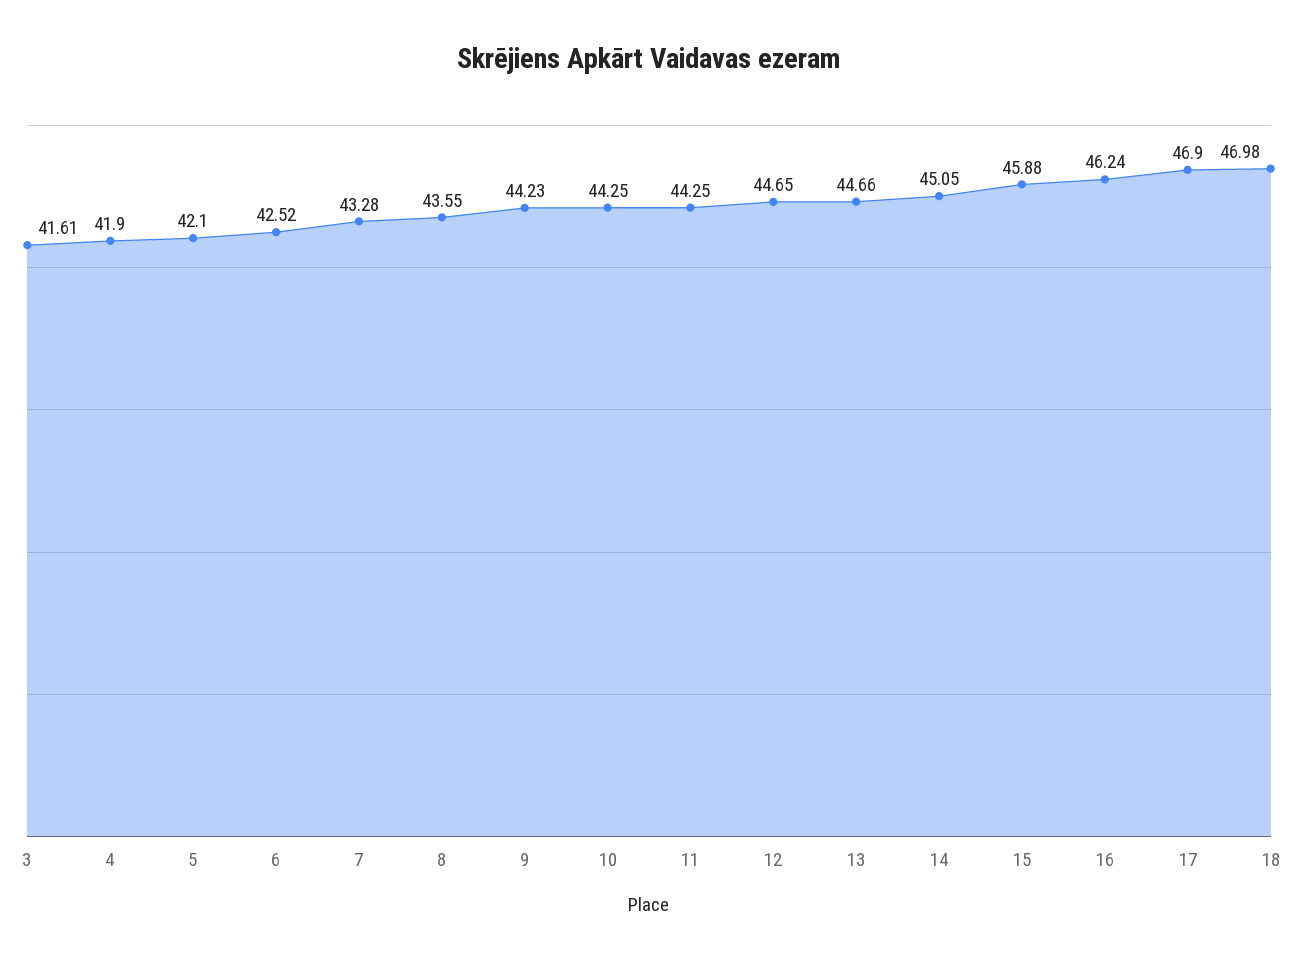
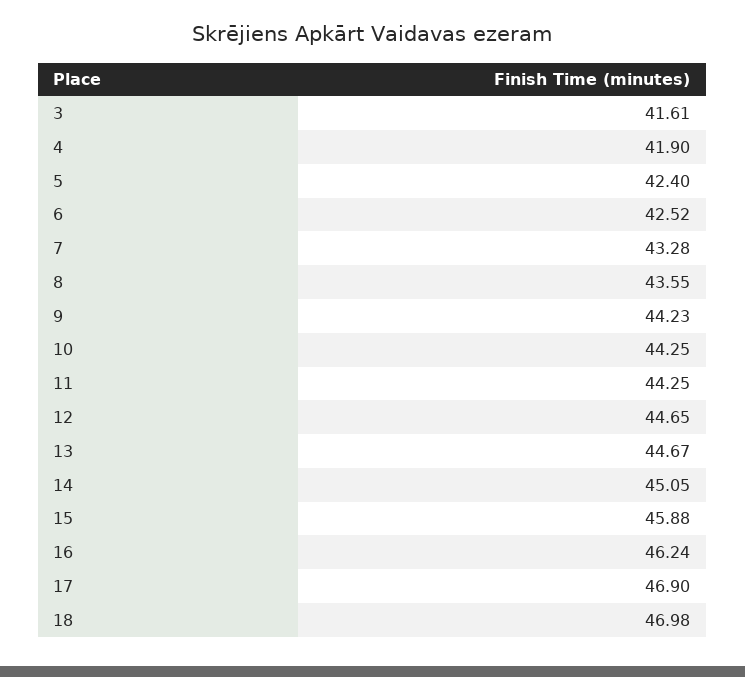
5: 42.1 -> 42.4
13: 44.66 -> 44.67

